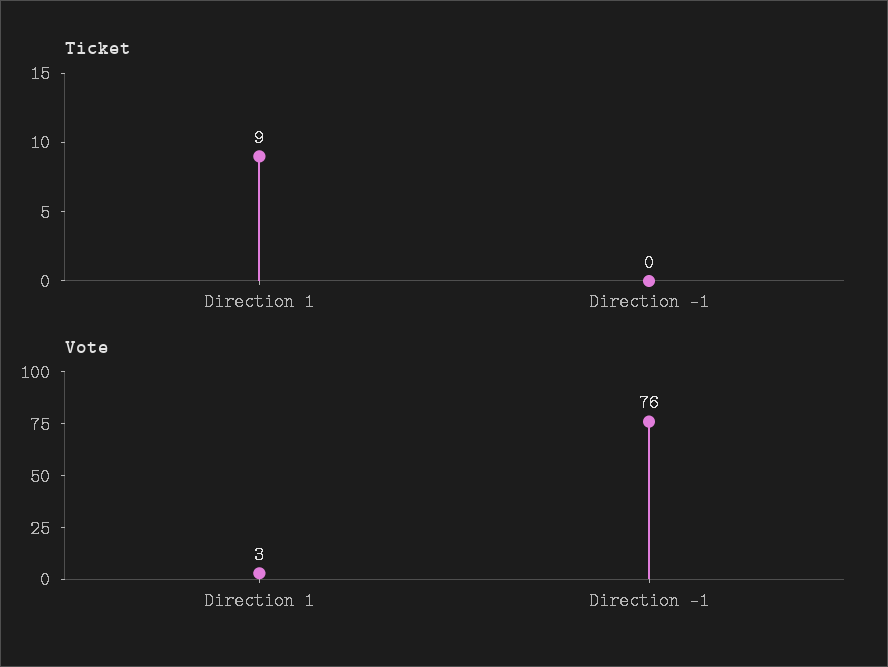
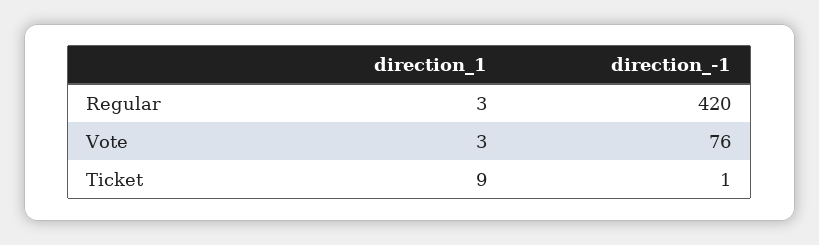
Ticket, Direction -1: 0 -> 1
Regular, Direction 1: none -> 3
Regular, Direction -1: none -> 420

